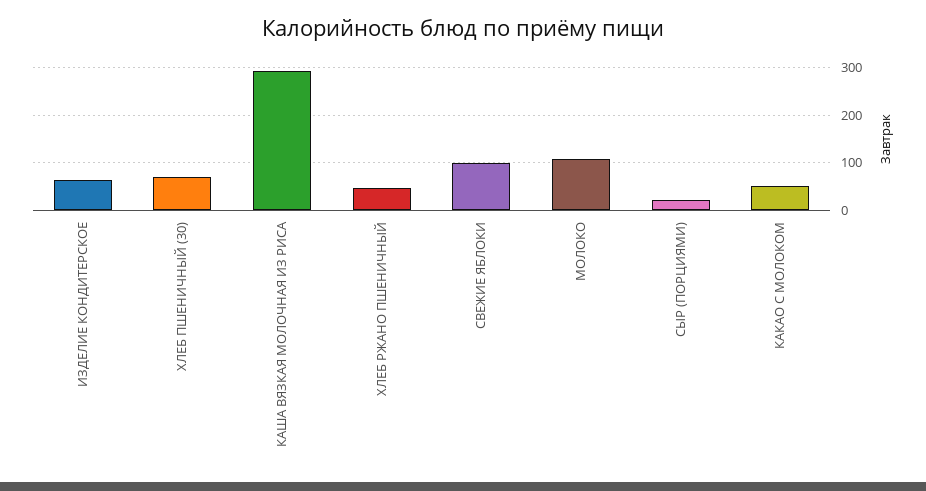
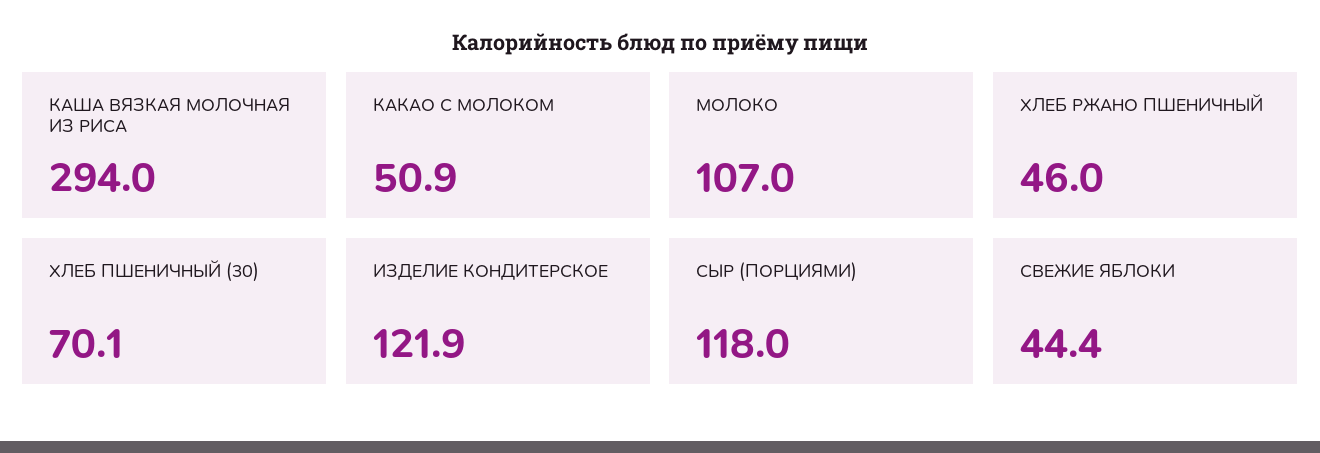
ИЗДЕЛИЕ КОНДИТЕРСКОЕ: 60 -> 121.9
СВЕЖИЕ ЯБЛОКИ: 100 -> 44.4
СЫР (ПОРЦИЯМИ): 20 -> 118

